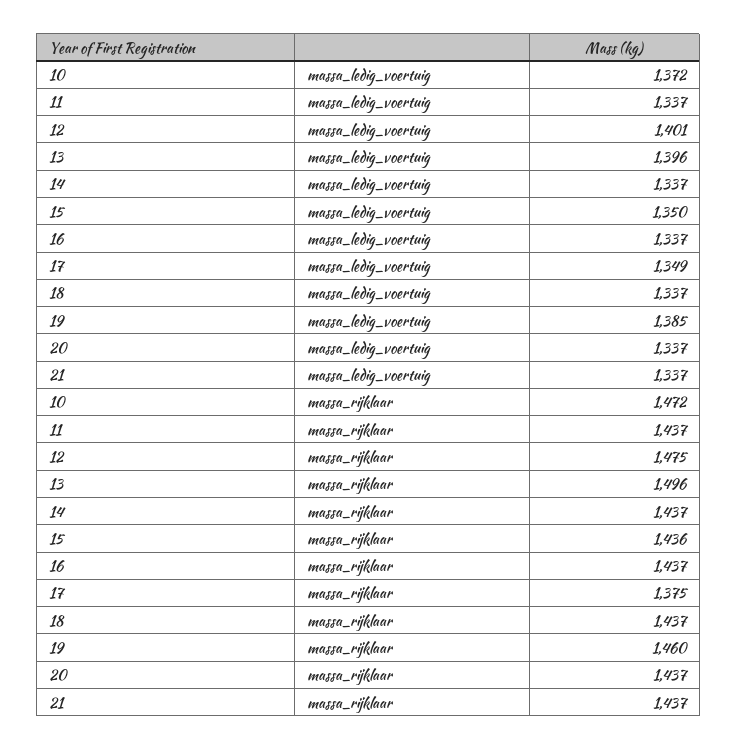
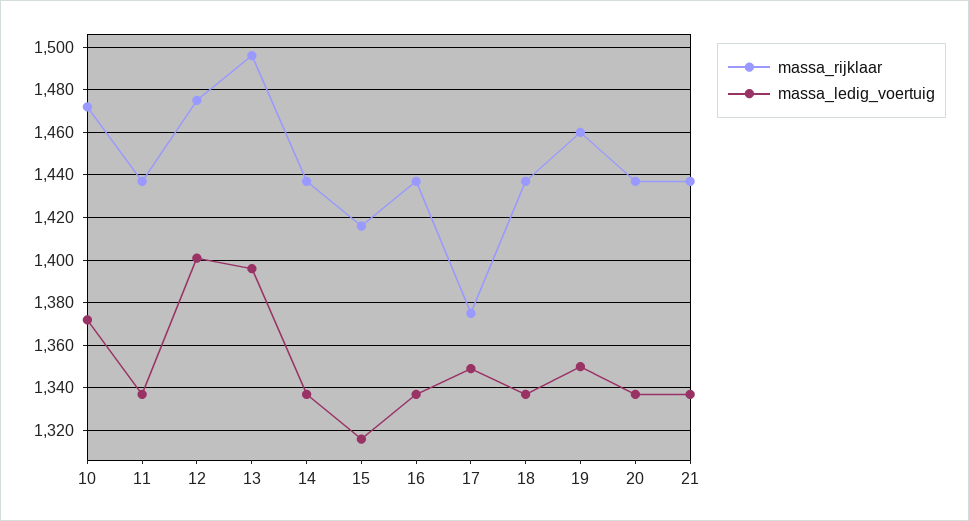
massa_ledig_voertuig, 15: 1350 -> 1315
massa_ledig_voertuig, 19: 1385 -> 1350
massa_rijklaar, 15: 1436 -> 1415

